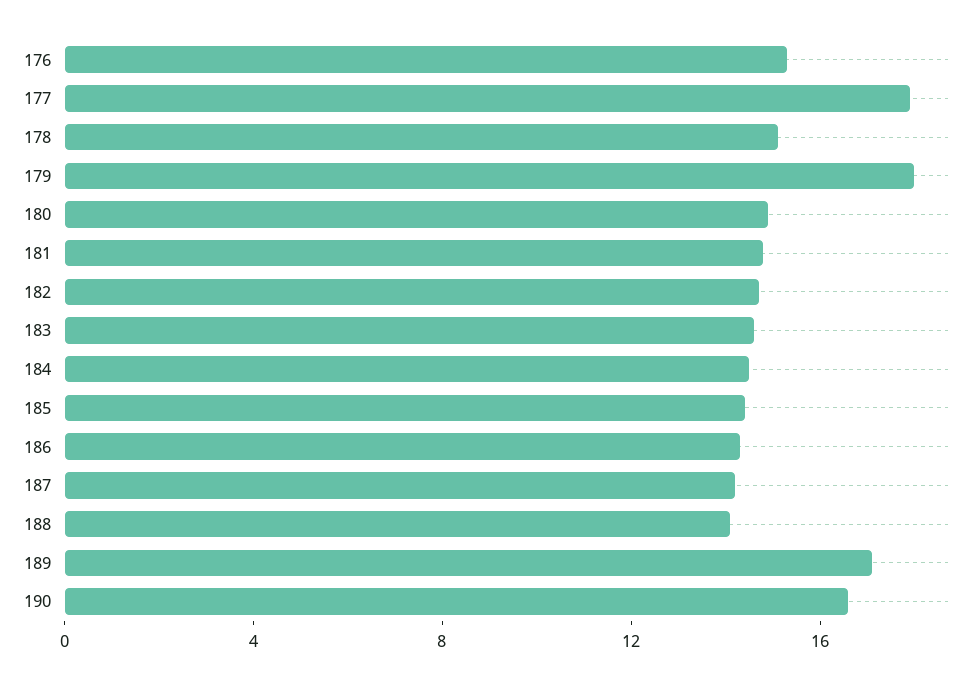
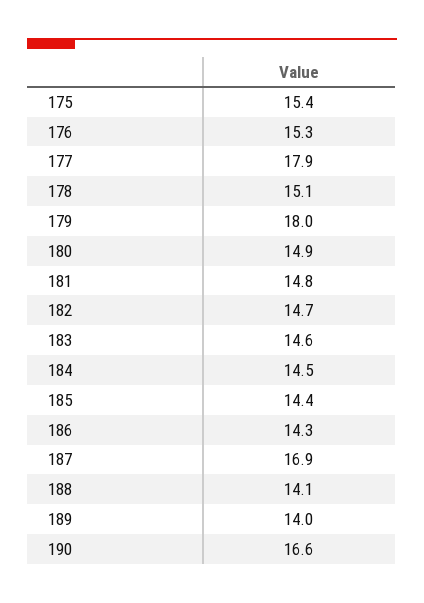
187: 14 -> 16.9
189: 17 -> 14
175: none -> 15.4

